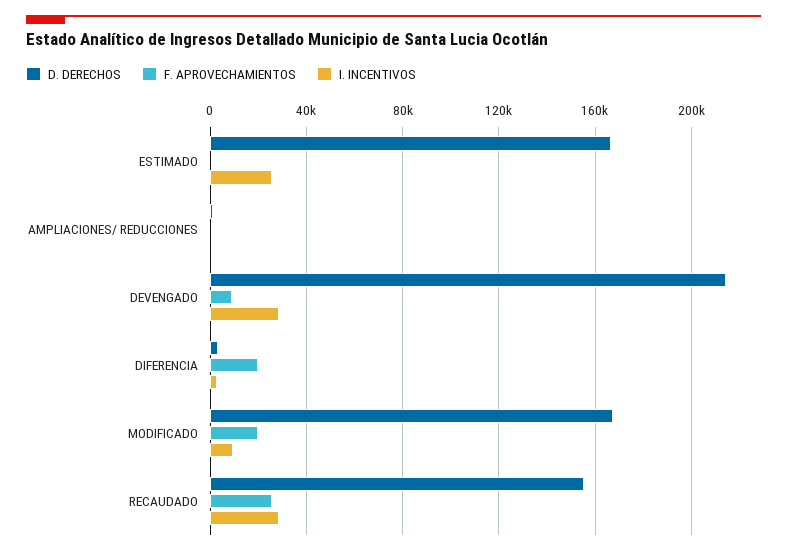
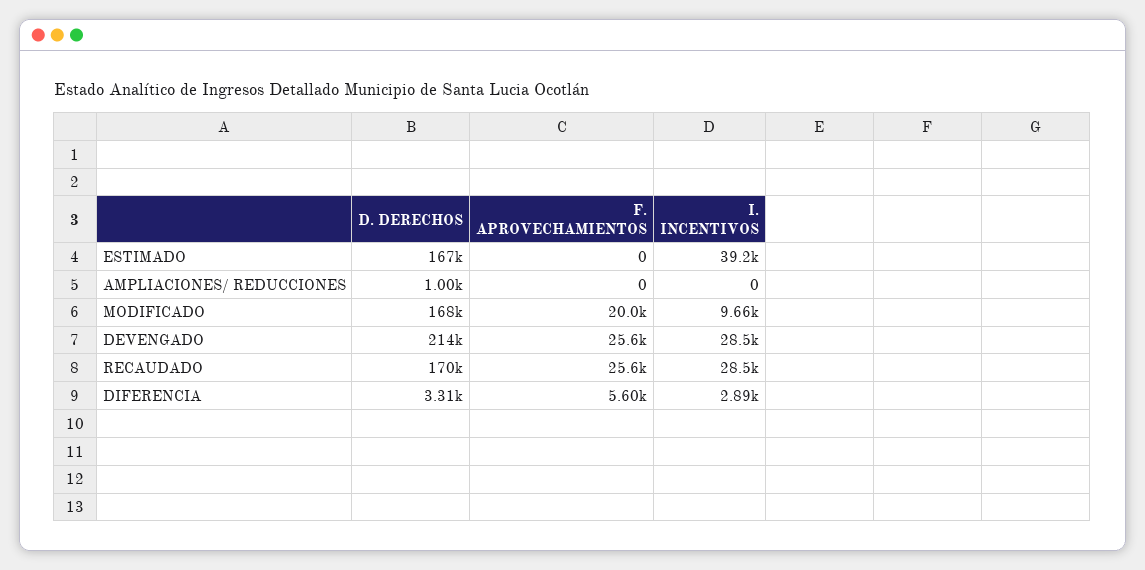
I. INCENTIVOS, ESTIMADO: 25000 -> 39200
F. APROVECHAMIENTOS, DEVENGADO: 10000 -> 25600
F. APROVECHAMIENTOS, DIFERENCIA: 20000 -> 5600
D. DERECHOS, RECAUDADO: 155000 -> 170000

